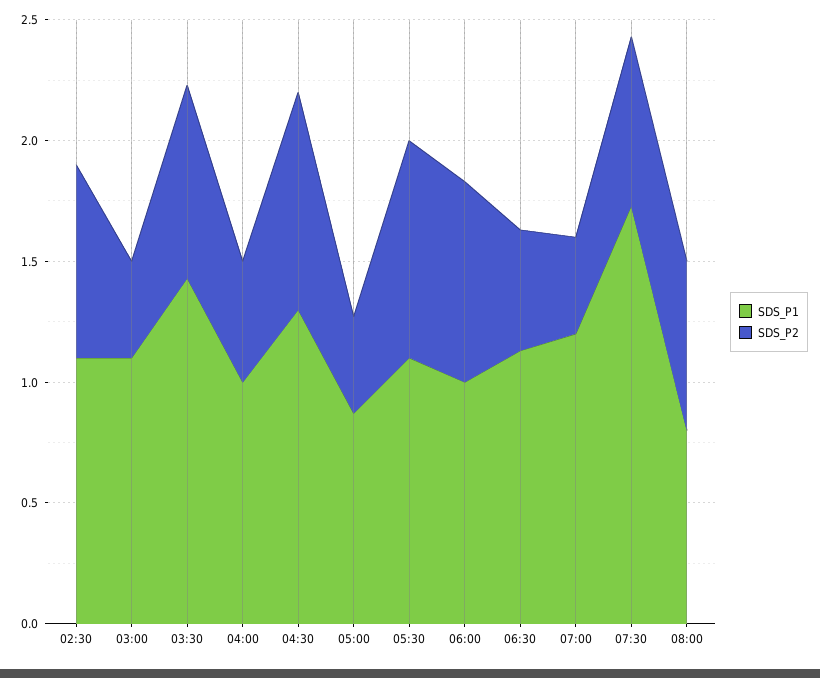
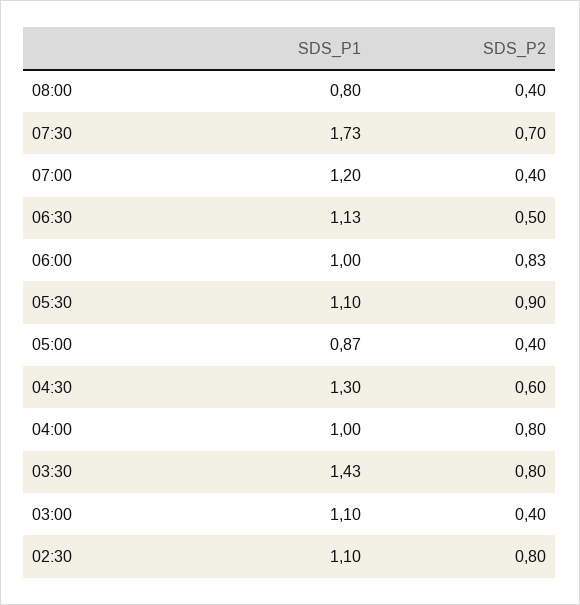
SDS_P2, 04:00: 0.5 -> 0.8
SDS_P2, 04:30: 0.9 -> 0.6
SDS_P2, 08:00: 0.7 -> 0.4

